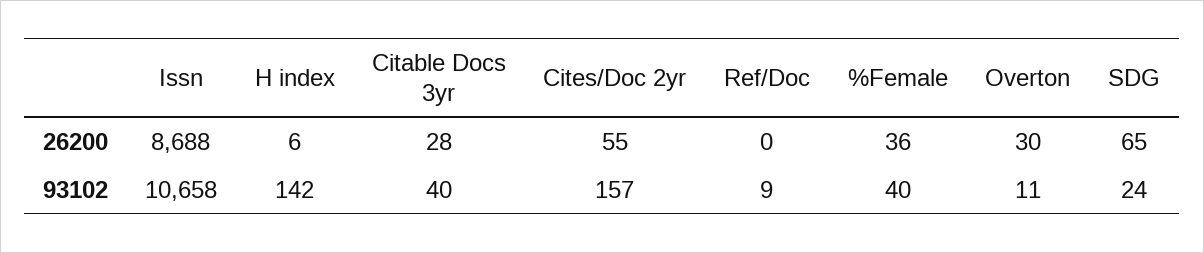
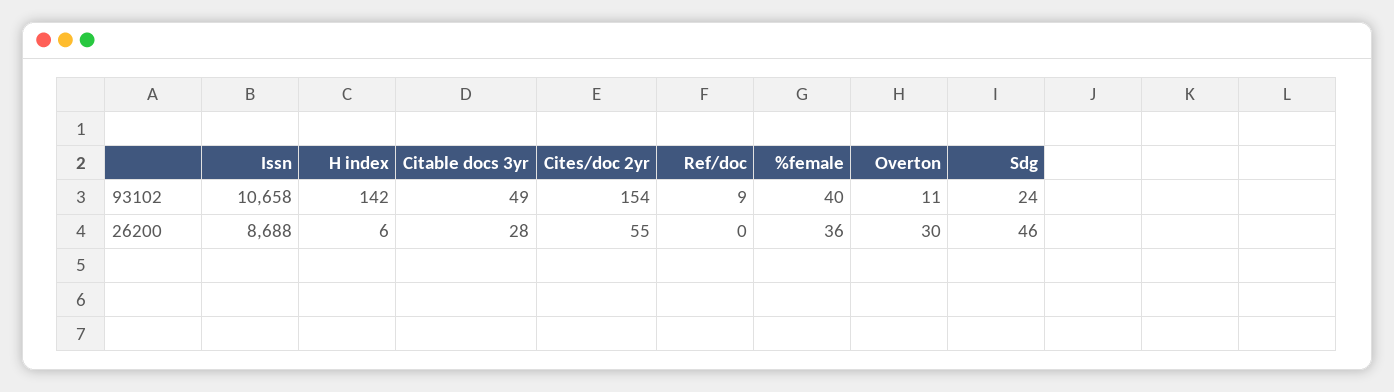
SDG, 26200: 65 -> 46
Citable Docs 3yr, 93102: 40 -> 49
Cites/Doc 2yr, 93102: 157 -> 154

